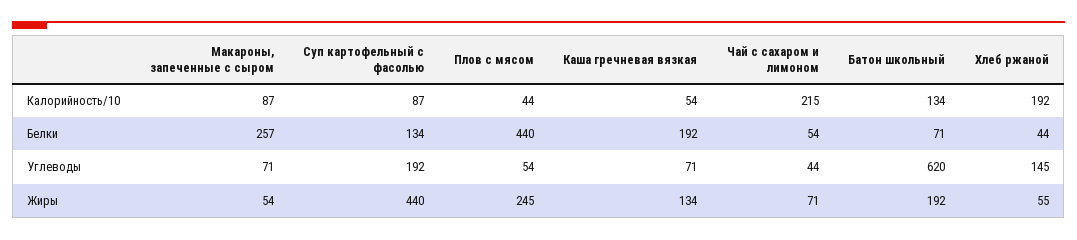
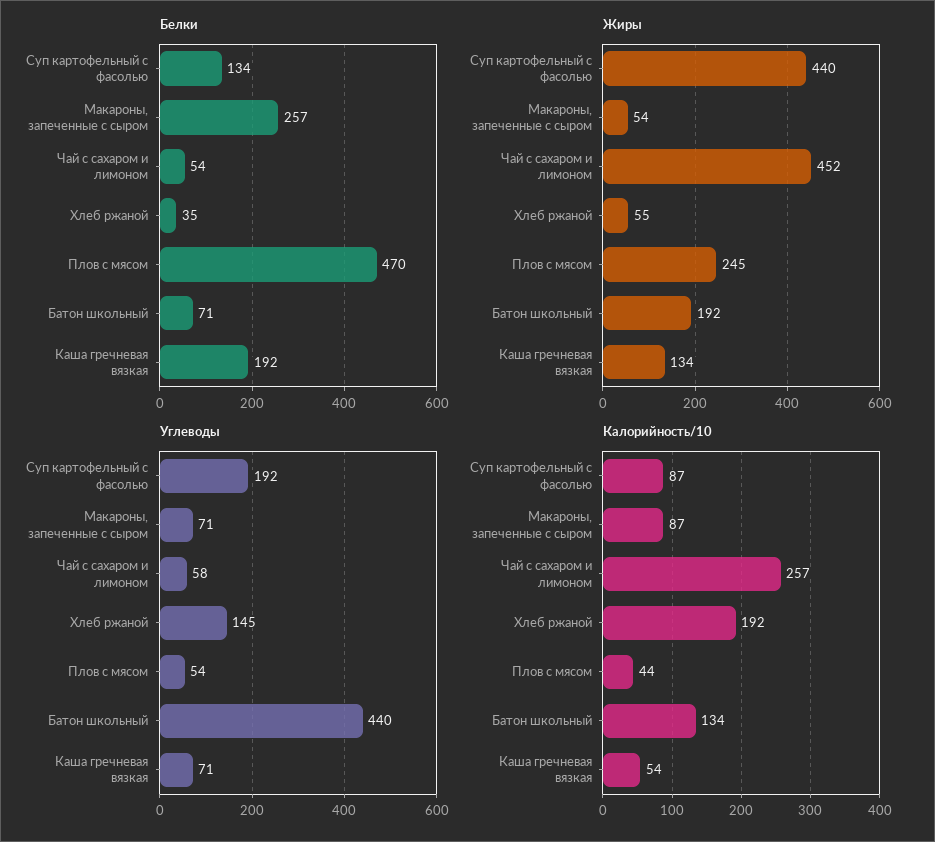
Калорийность/10, Чай с сахаром и лимоном: 215 -> 257
Белки, Плов с мясом: 440 -> 470
Белки, Хлеб ржаной: 44 -> 35
Углеводы, Чай с сахаром и лимоном: 44 -> 58
Углеводы, Батон школьный: 620 -> 440
Жиры, Чай с сахаром и лимоном: 71 -> 452

